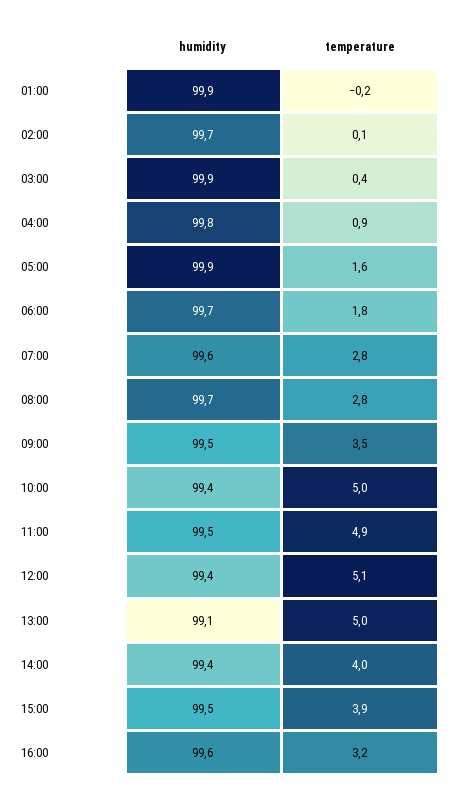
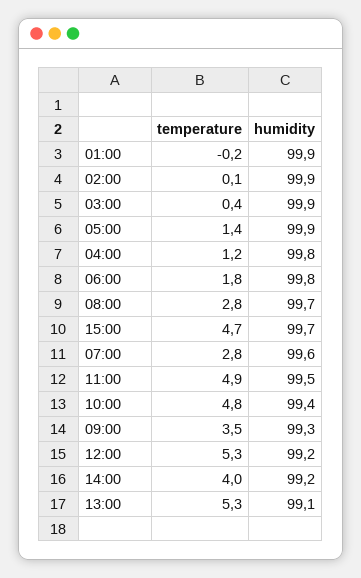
humidity, 02:00: 99.7 -> 99.9
temperature, 04:00: 0.9 -> 1.2
temperature, 05:00: 1.6 -> 1.4
humidity, 06:00: 99.7 -> 99.8
humidity, 09:00: 99.5 -> 99.3
temperature, 10:00: 5 -> 4.8
humidity, 12:00: 99.4 -> 99.2
temperature, 12:00: 5.1 -> 5.3
temperature, 13:00: 5 -> 5.3
humidity, 14:00: 99.4 -> 99.2
humidity, 15:00: 99.5 -> 99.7
temperature, 15:00: 3.9 -> 4.7
humidity, 16:00: 99.6 -> none
temperature, 16:00: 3.2 -> none

